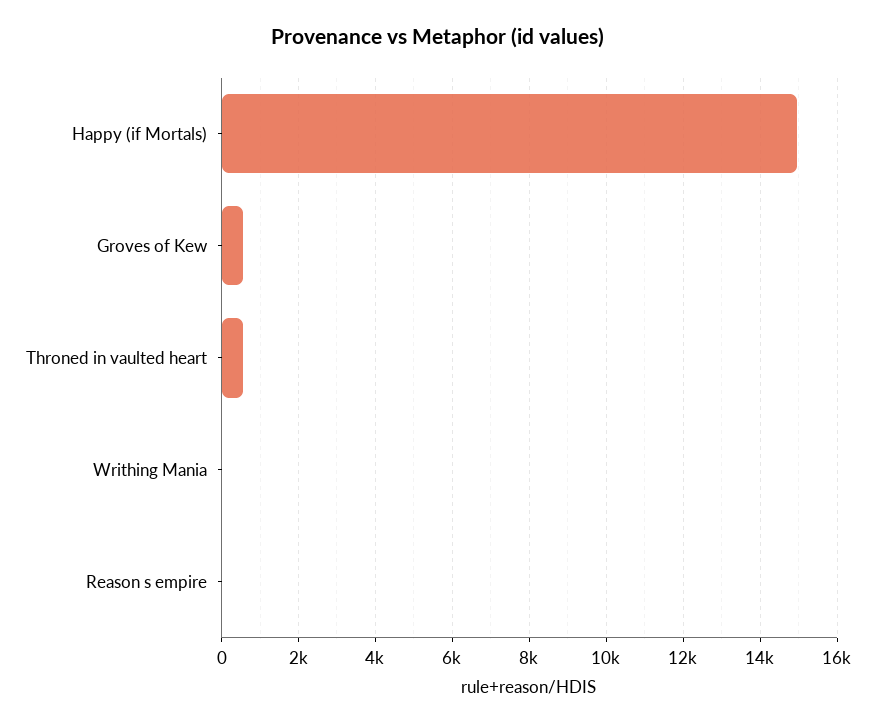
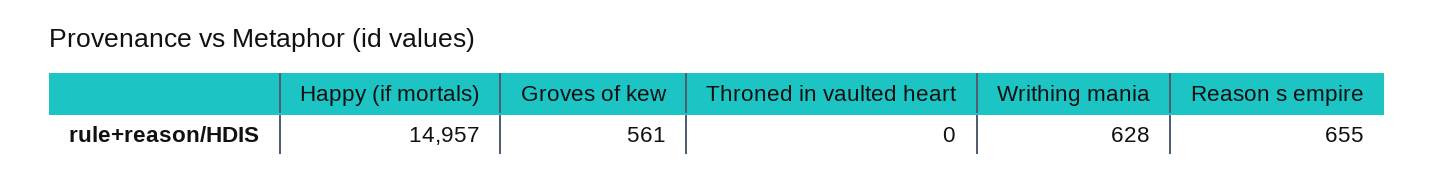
Throned in vaulted heart: 600 -> 0
Writhing Mania: 0 -> 628
Reason s empire: 0 -> 655

